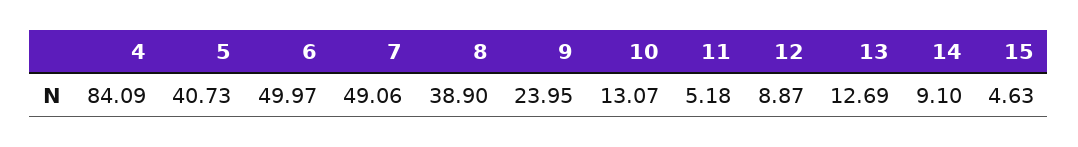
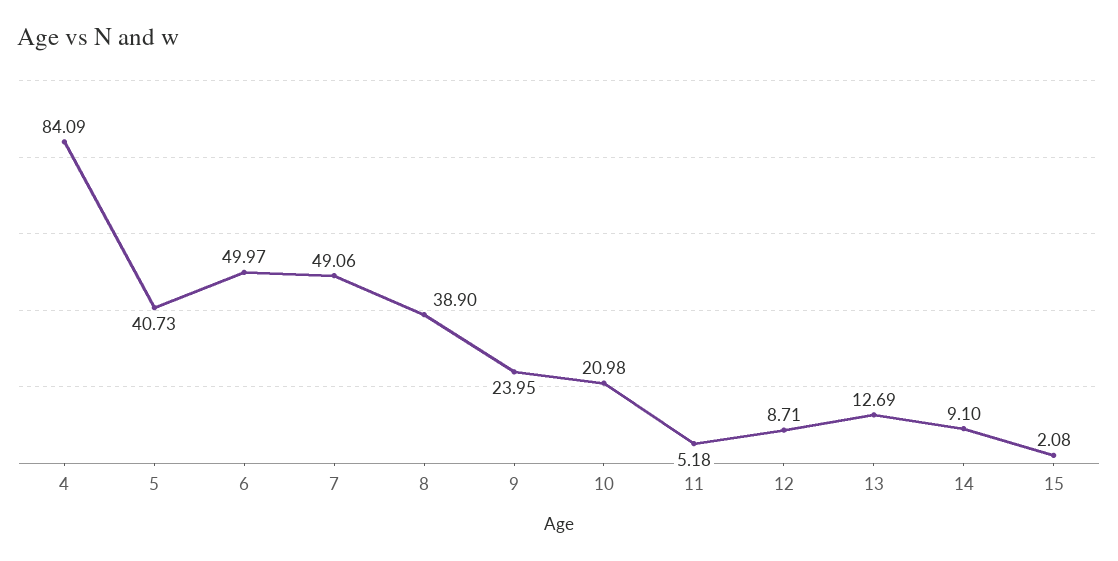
10: 13.07 -> 20.98
12: 8.87 -> 8.71
15: 4.63 -> 2.08

